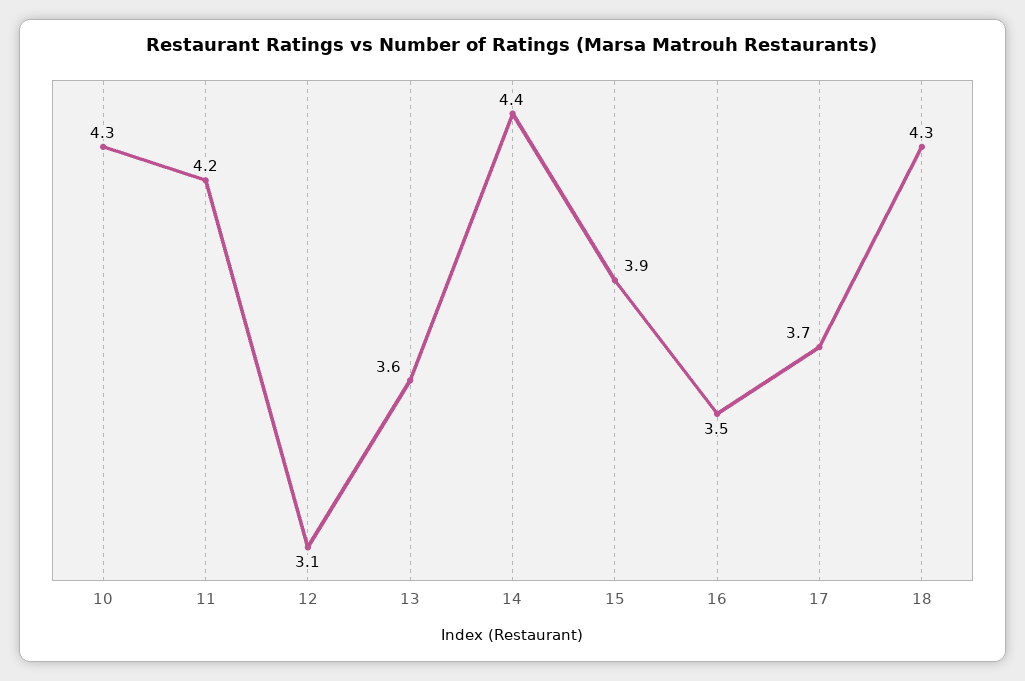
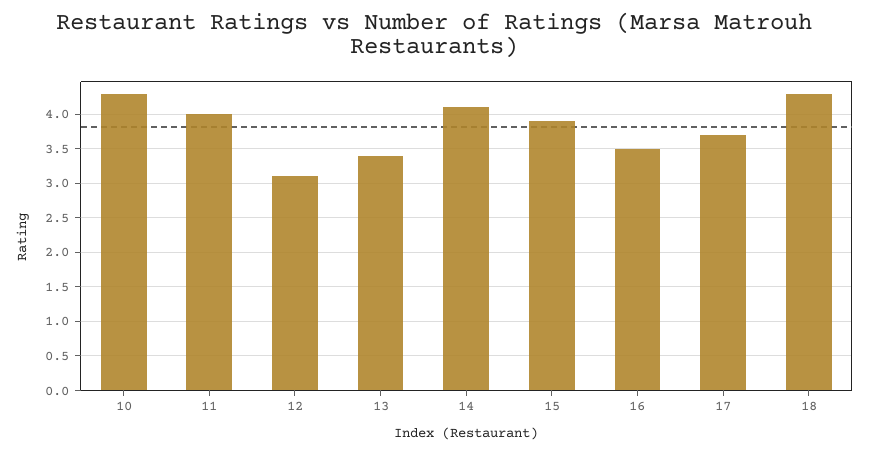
11: 4.2 -> 4
13: 3.6 -> 3.4
14: 4.4 -> 4.1

